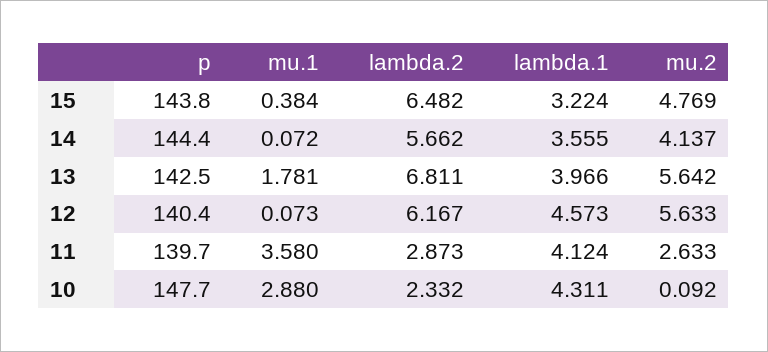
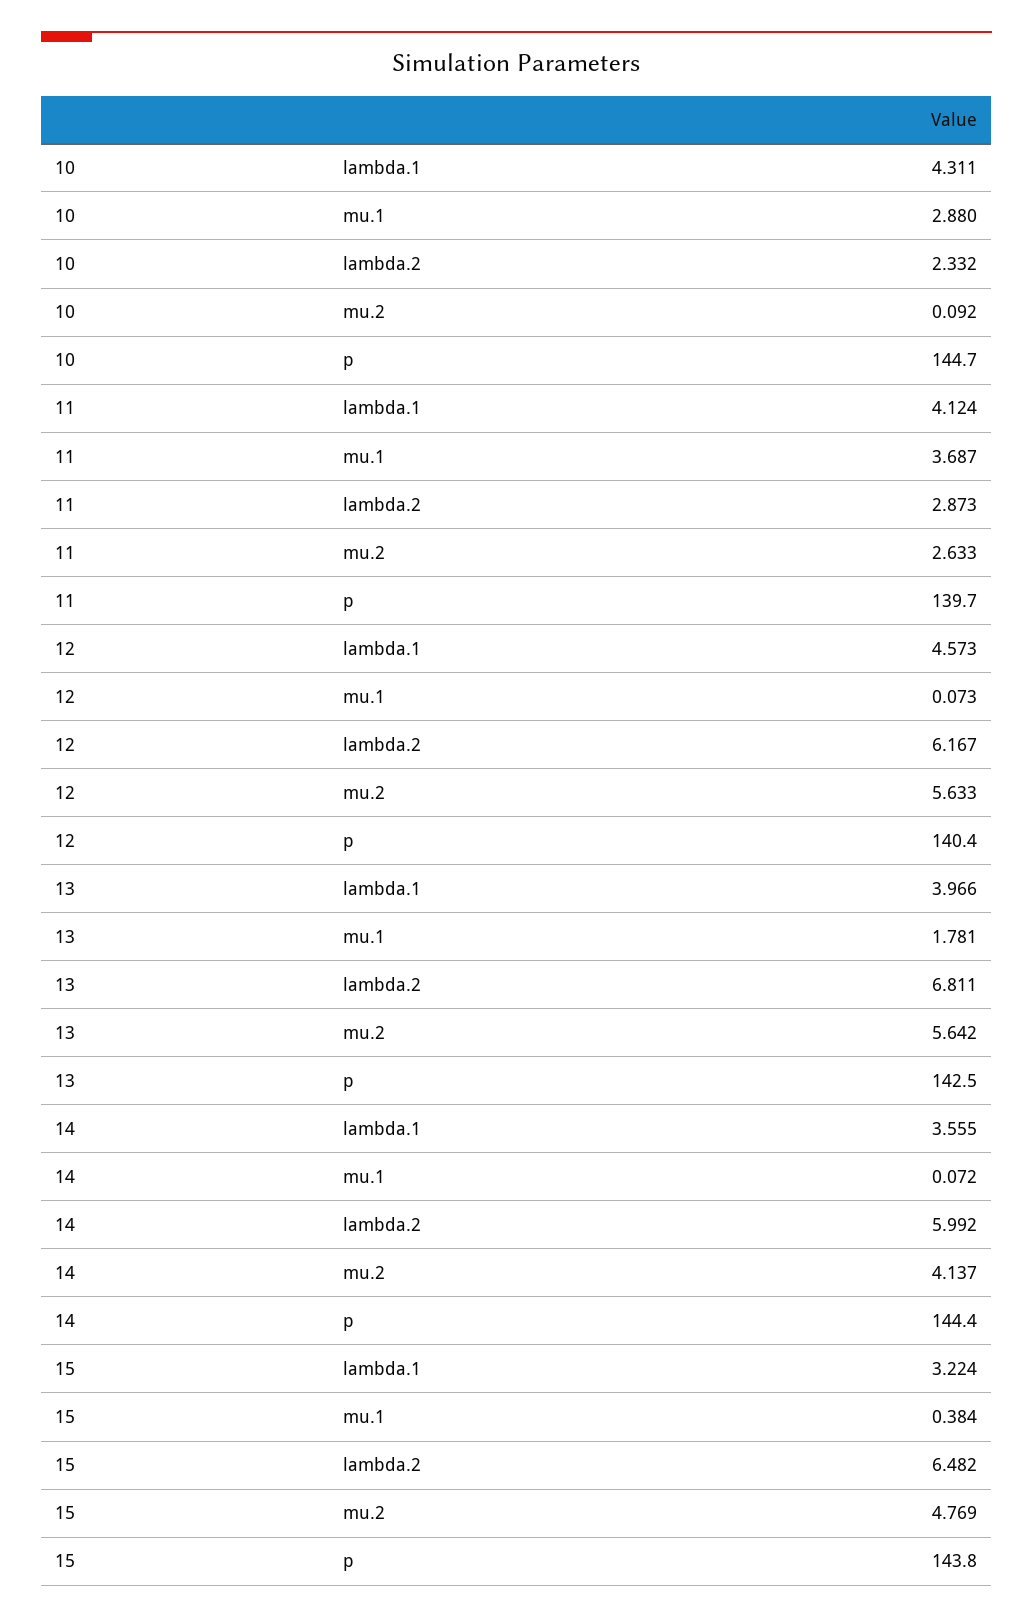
lambda.2, 14: 5.662 -> 5.992
mu.1, 11: 3.58 -> 3.687
p, 10: 147.7 -> 144.7

